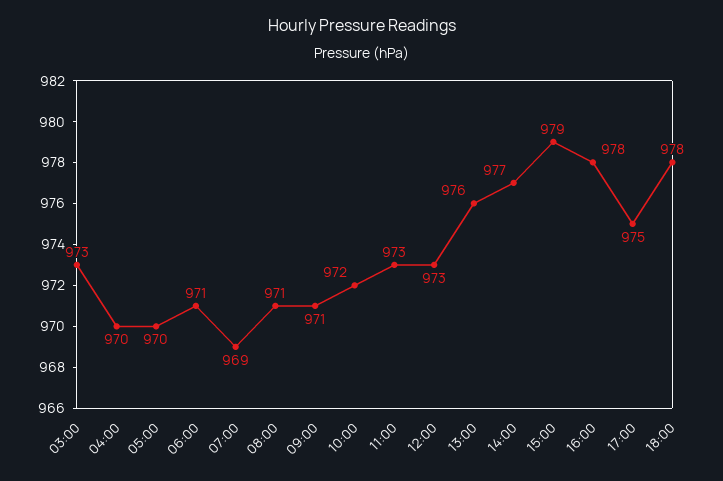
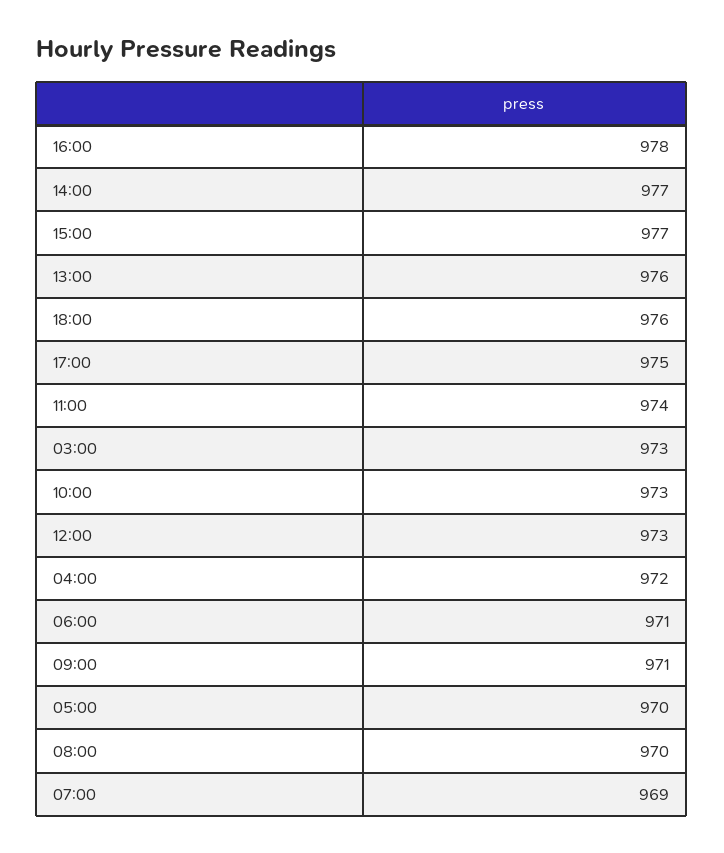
04:00: 970 -> 972
08:00: 971 -> 970
10:00: 972 -> 973
11:00: 973 -> 974
15:00: 979 -> 977
18:00: 978 -> 976

